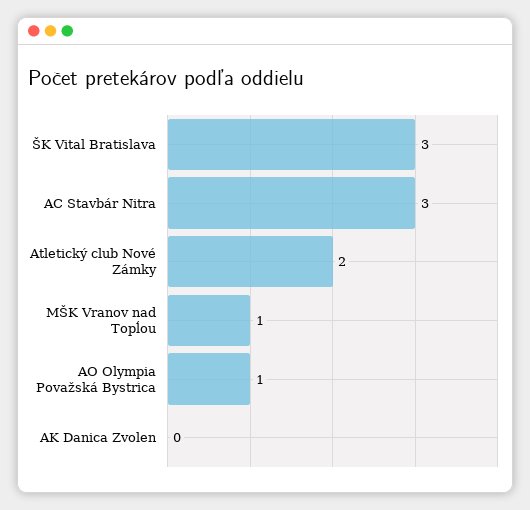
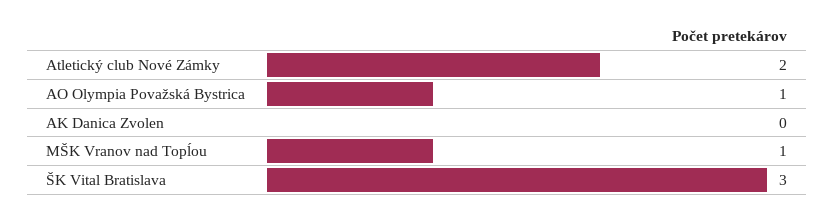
AC Stavbár Nitra: 3 -> none

